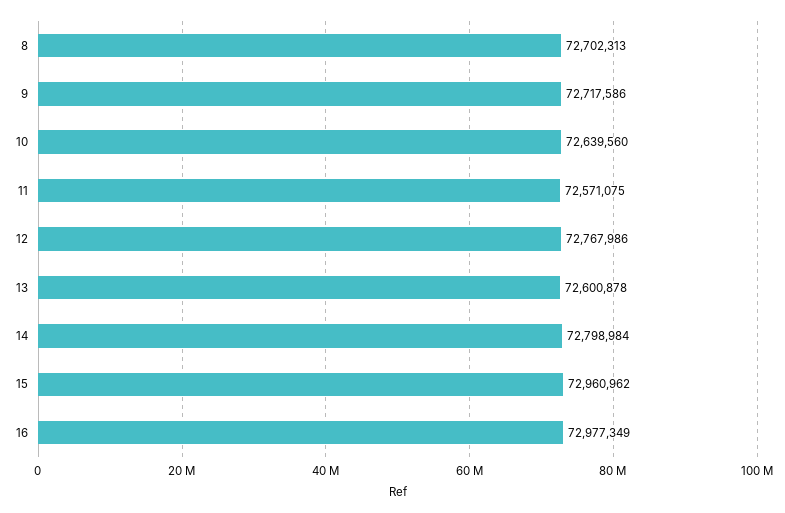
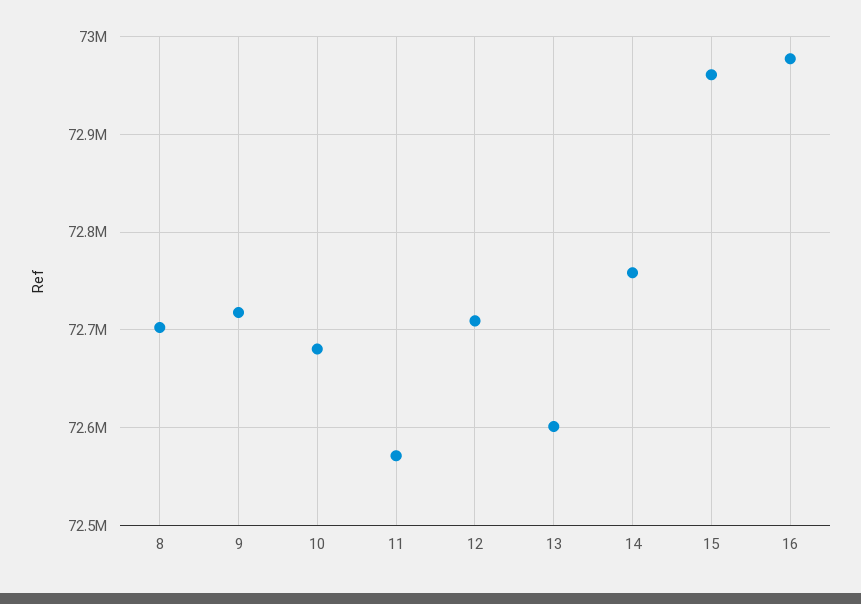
10: 72639560 -> 72680000
12: 72767986 -> 72710000
14: 72798984 -> 72760000

